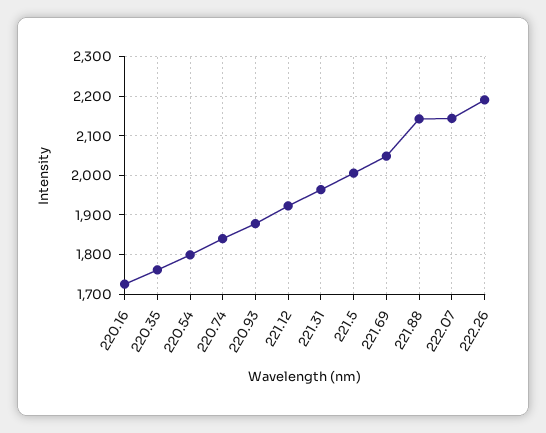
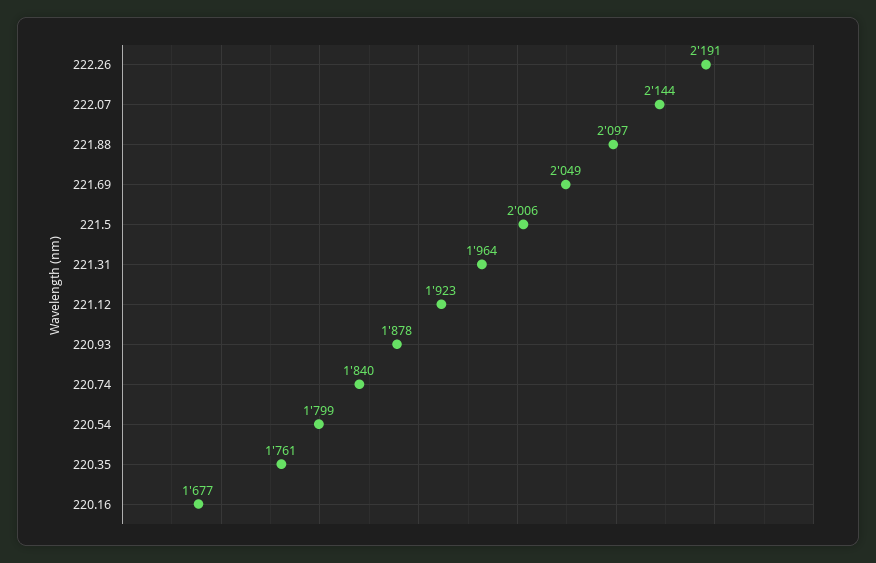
220.16: 1720 -> 1677
221.88: 2140 -> 2097

